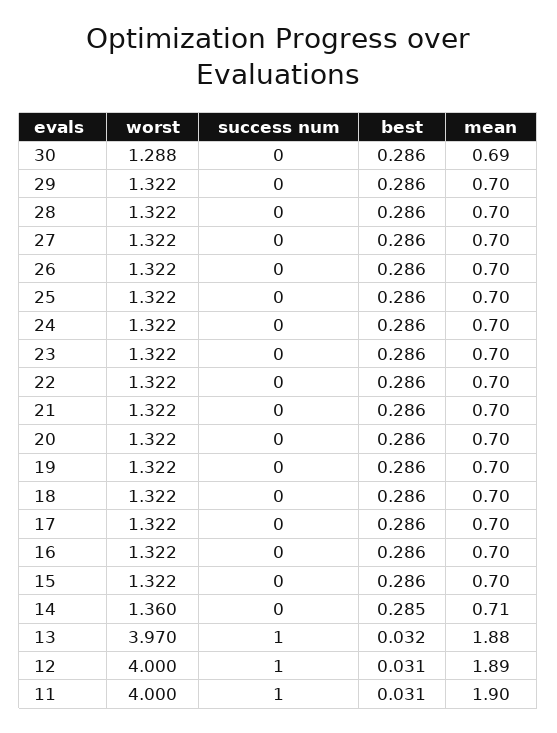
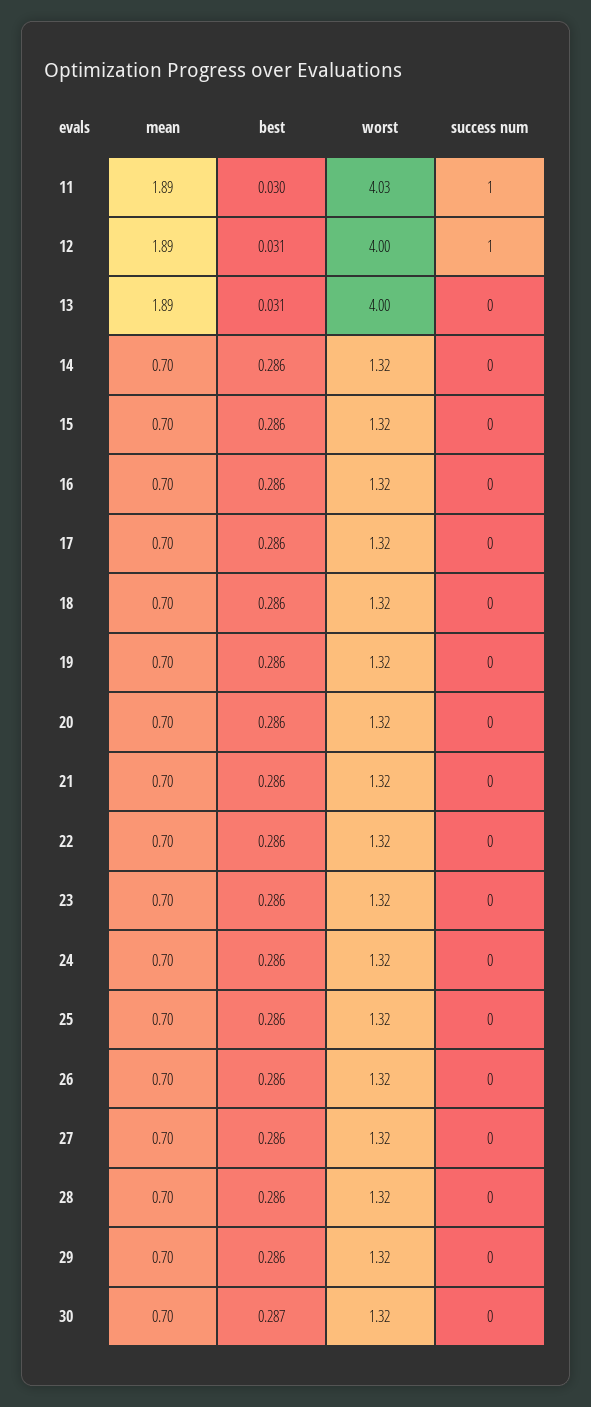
worst, 30: 1.288 -> 1.32
best, 30: 0.286 -> 0.287
mean, 30: 0.69 -> 0.7
worst, 14: 1.36 -> 1.32
best, 14: 0.285 -> 0.286
mean, 14: 0.71 -> 0.7
worst, 13: 3.97 -> 4
success num, 13: 1 -> 0
best, 13: 0.032 -> 0.031
mean, 13: 1.88 -> 1.89
worst, 11: 4 -> 4.03
best, 11: 0.031 -> 0.03
mean, 11: 1.9 -> 1.89

